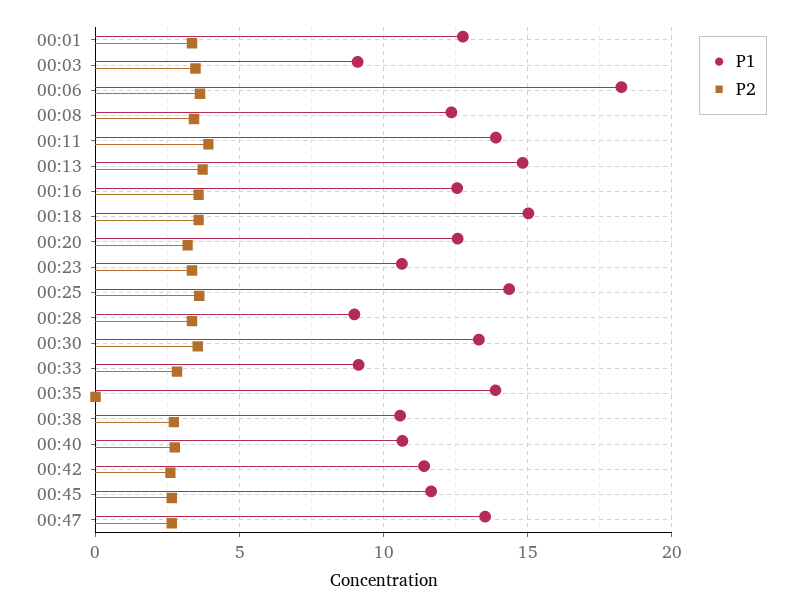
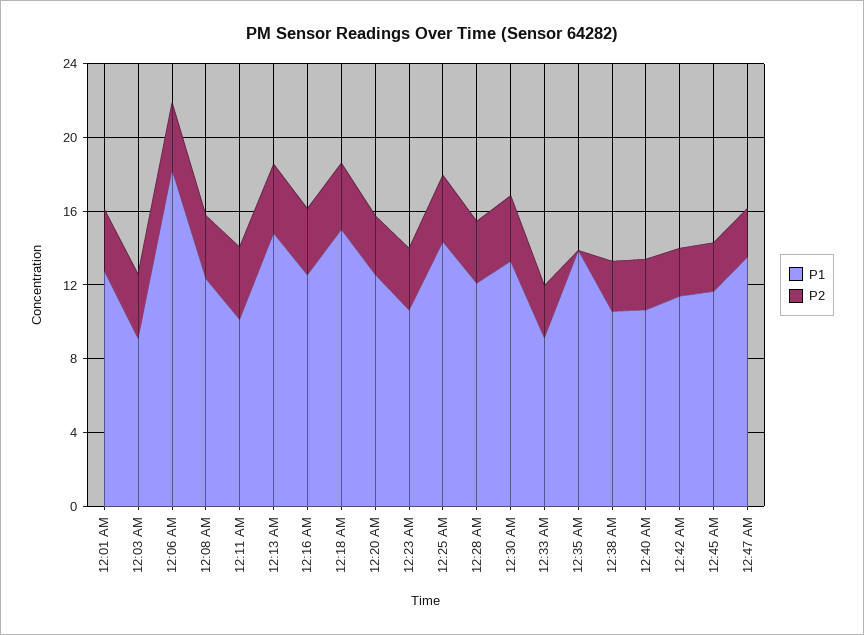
P1, 00:11: 14 -> 10
P1, 00:28: 9 -> 12

